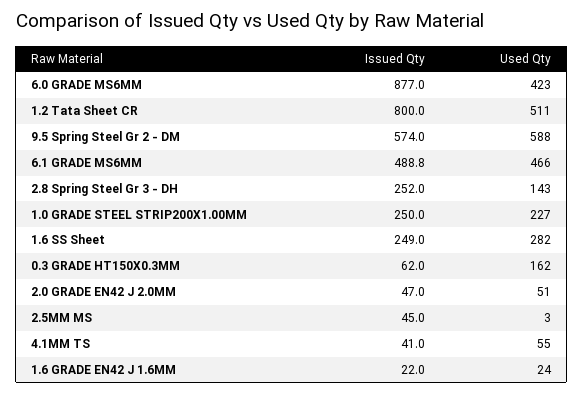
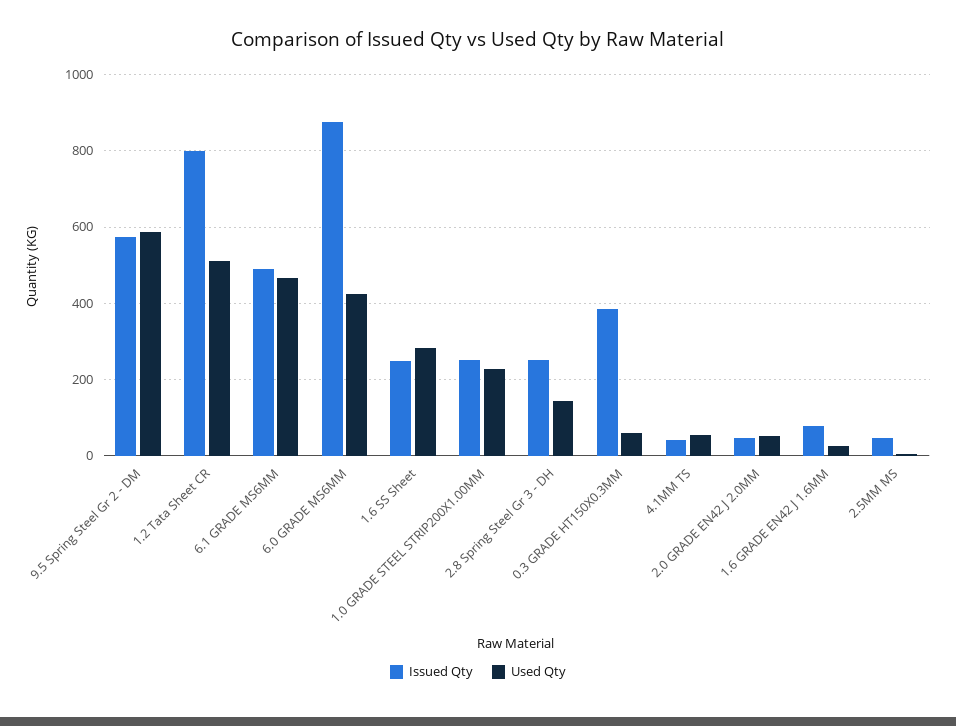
Issued Qty, 0.3 GRADE HT150X0.3MM: 62 -> 380
Used Qty, 0.3 GRADE HT150X0.3MM: 162 -> 60
Issued Qty, 1.6 GRADE EN42 J 1.6MM: 22 -> 80

